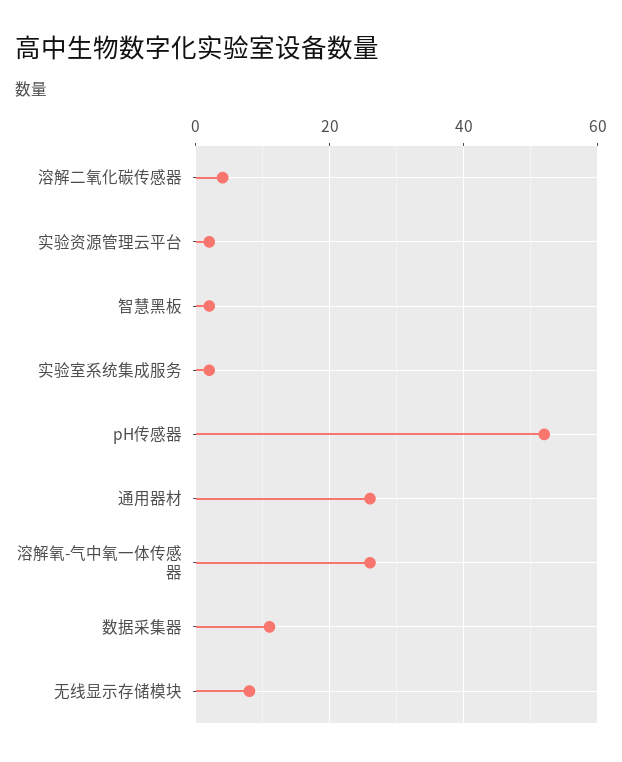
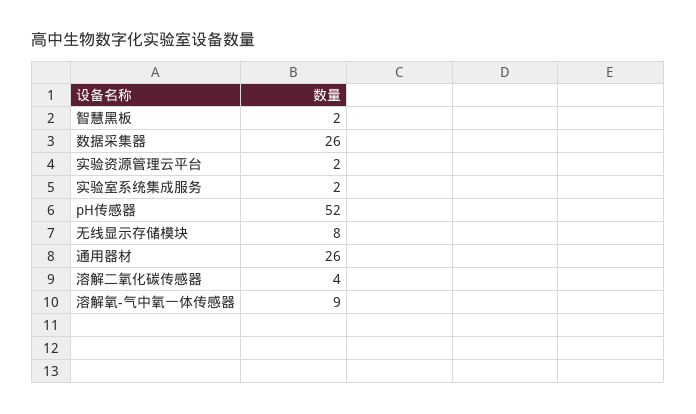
溶解氧-气中氧一体传感器: 25 -> 9
数据采集器: 10 -> 26

